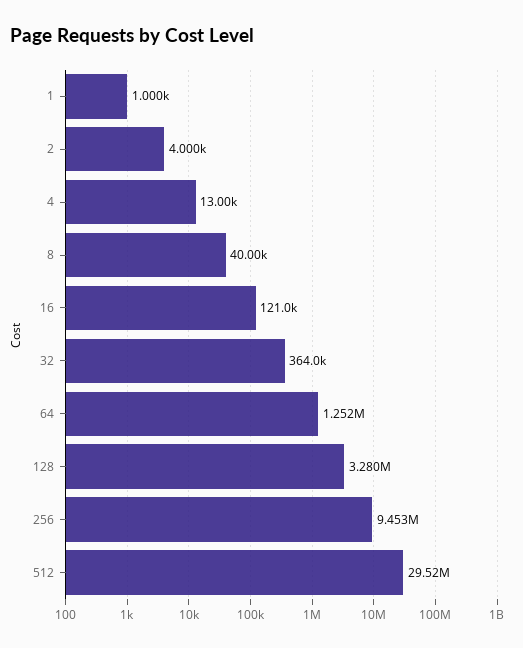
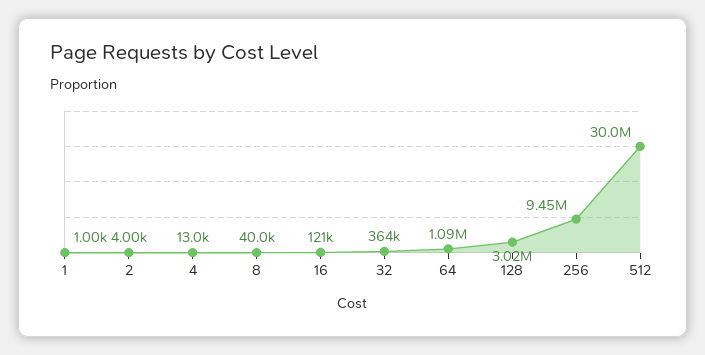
64: 1252000 -> 1090000
128: 3280000 -> 3020000
512: 29520000 -> 30000000

